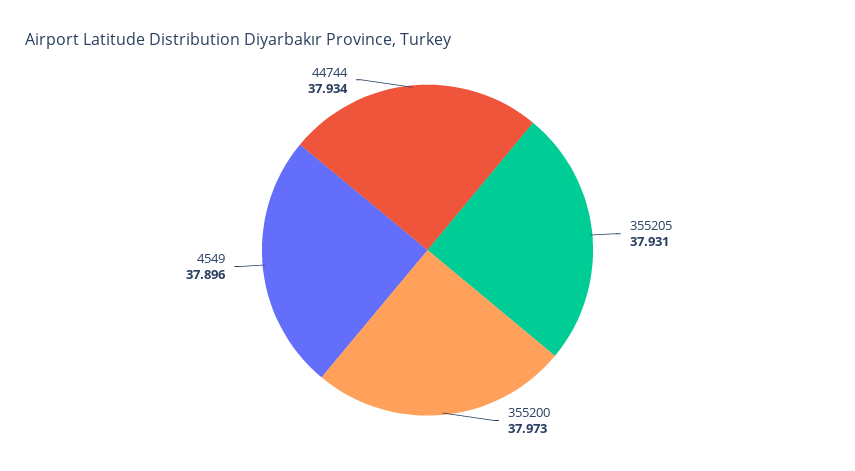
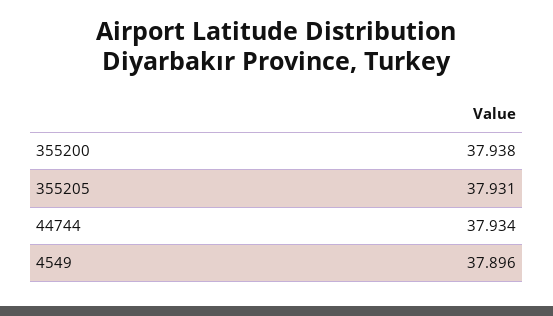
355200: 37.973 -> 37.938

